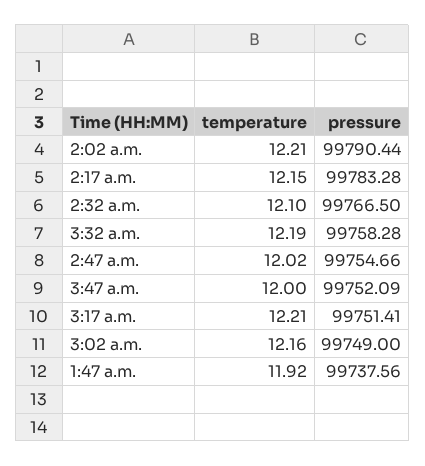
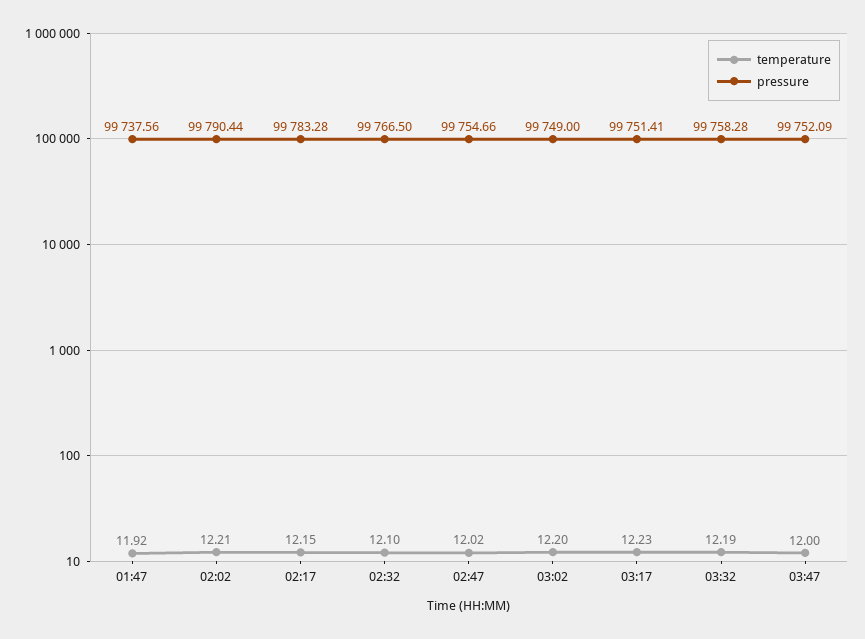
temperature, 3:17 a.m.: 12.21 -> 12.23
temperature, 3:02 a.m.: 12.16 -> 12.2

